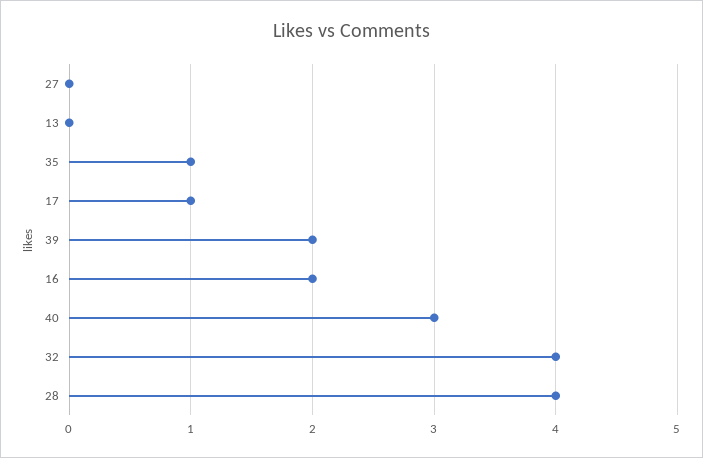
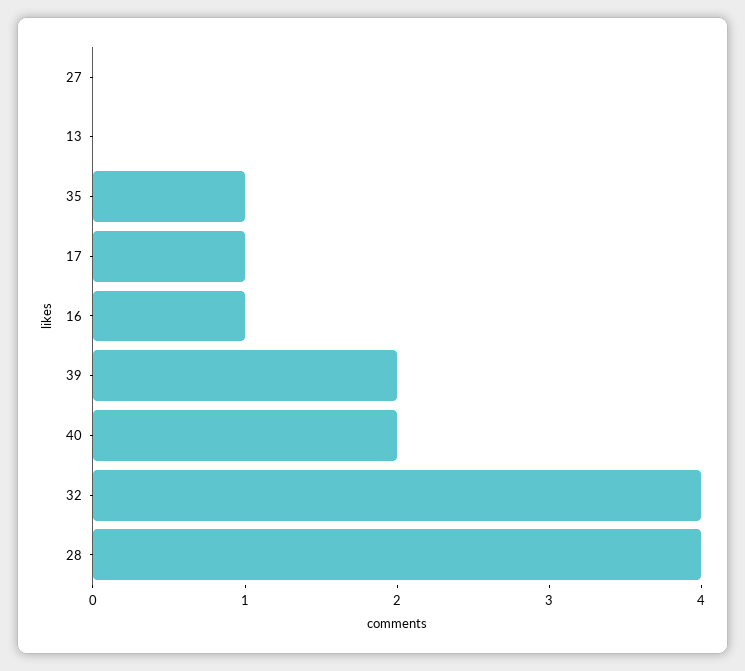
16: 2 -> 1
40: 3 -> 2

